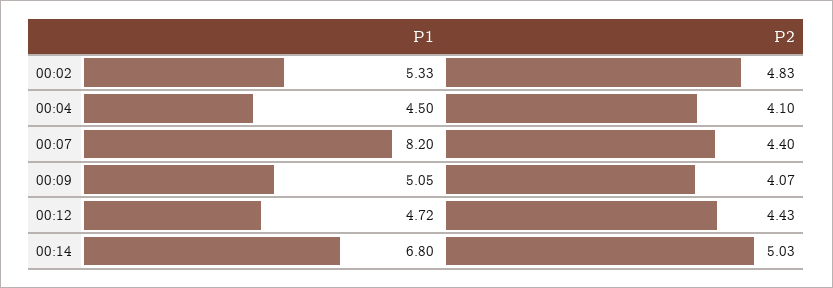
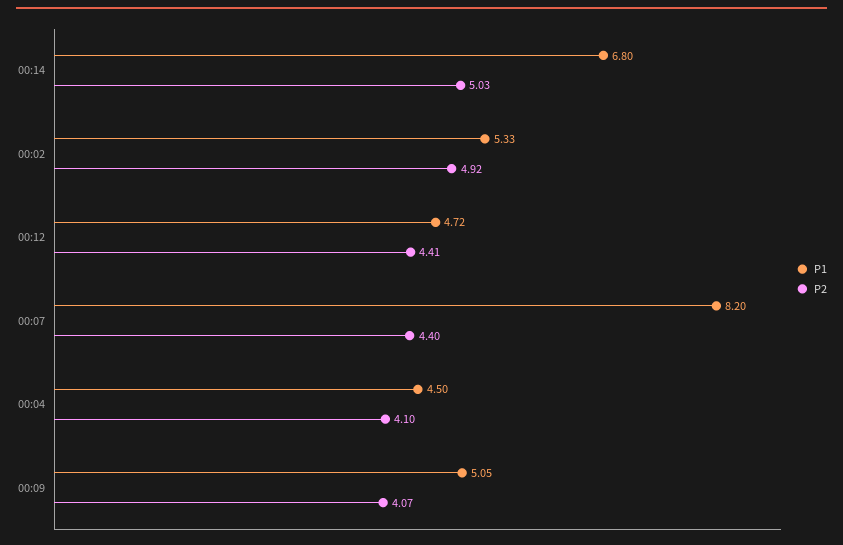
P2, 00:02: 4.83 -> 4.92
P2, 00:12: 4.43 -> 4.41

